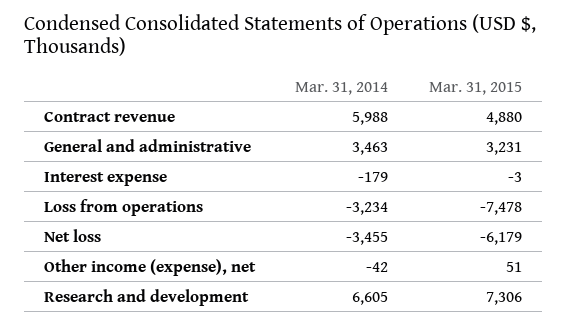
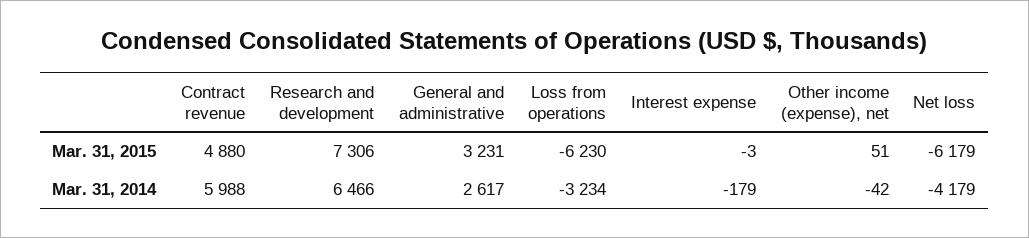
Mar. 31, 2014, General and administrative: 3463 -> 2617
Mar. 31, 2015, Loss from operations: -7478 -> -6230
Mar. 31, 2014, Net loss: -3455 -> -4179
Mar. 31, 2014, Research and development: 6605 -> 6466

